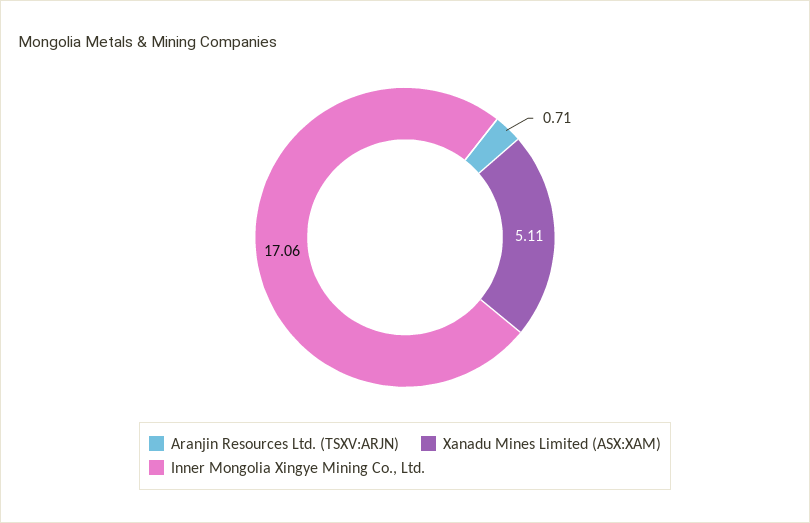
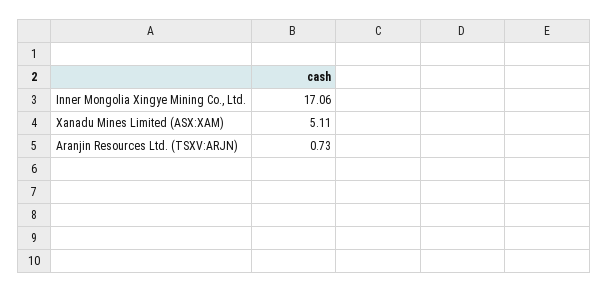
Aranjin Resources Ltd. (TSXV:ARJN): 0.71 -> 0.73

